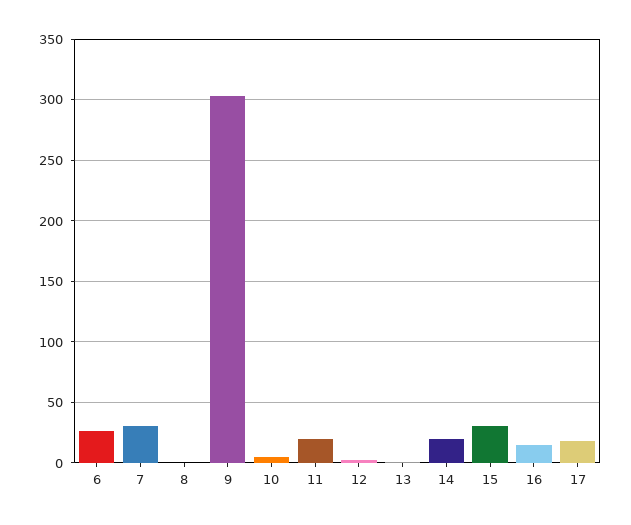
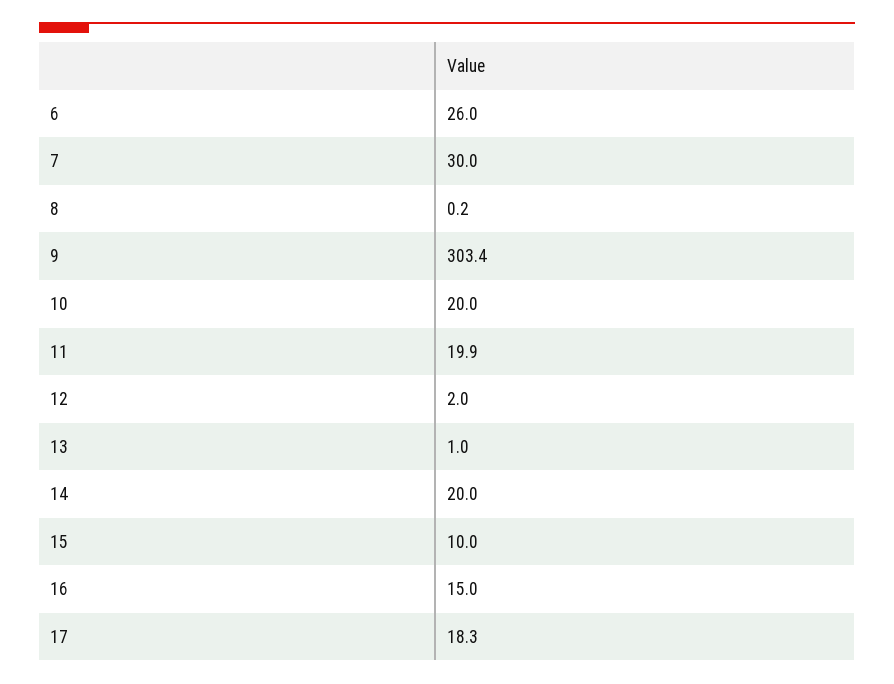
10: 5 -> 20
15: 30 -> 10

